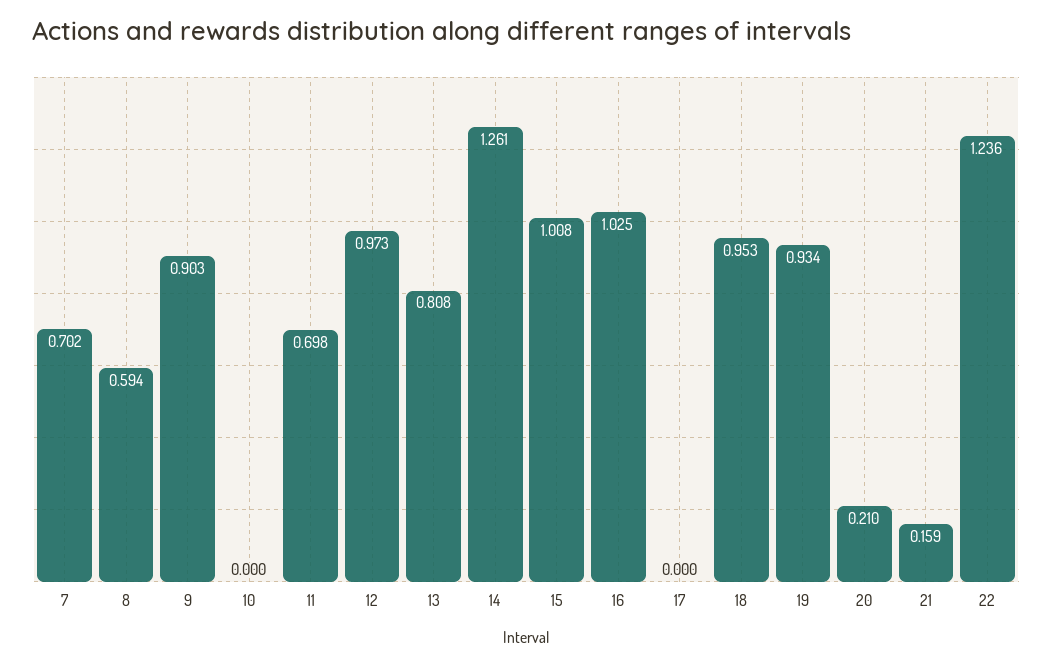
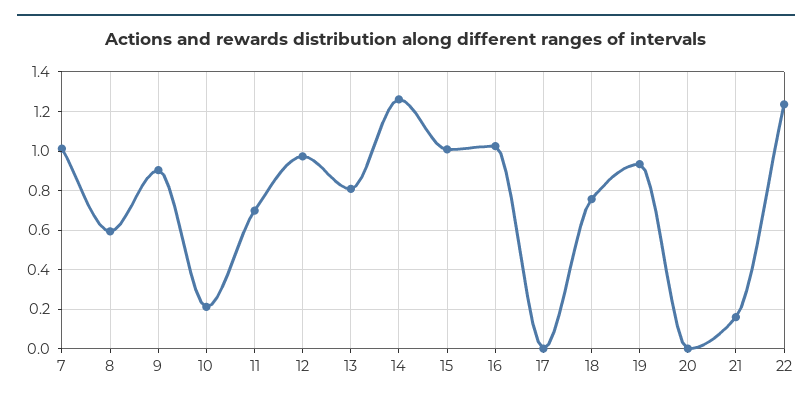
7: 0.702 -> 1
10: 0 -> 0.2
18: 0.953 -> 0.75
20: 0.21 -> 0

